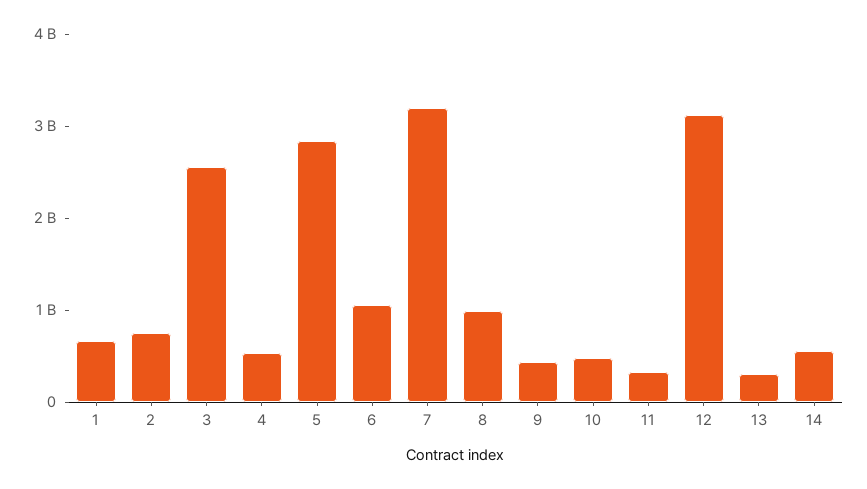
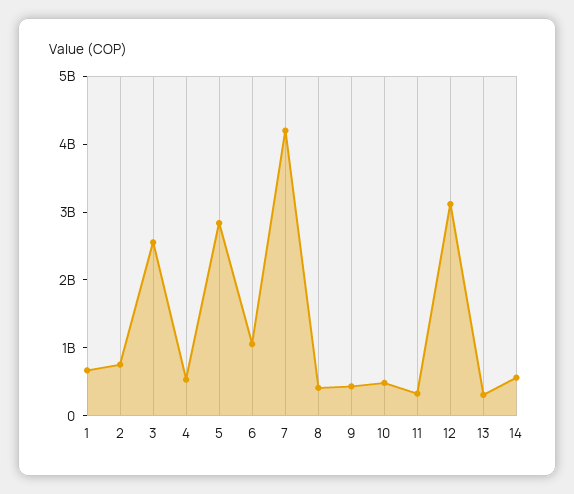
7: 3200000000 -> 4200000000
8: 1000000000 -> 400000000

